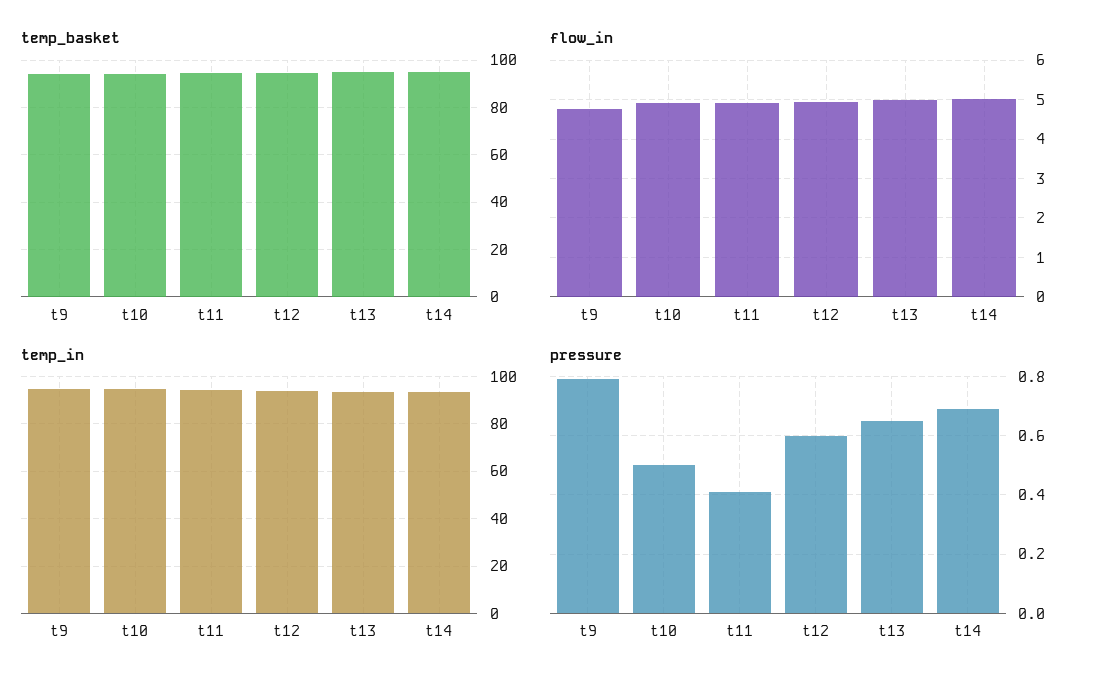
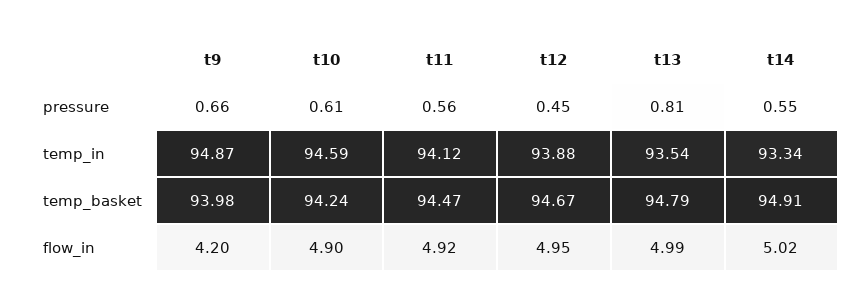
flow_in, t9: 4.8 -> 4.2
pressure, t9: 0.8 -> 0.66
pressure, t10: 0.5 -> 0.61
pressure, t11: 0.4 -> 0.56
pressure, t12: 0.6 -> 0.45
pressure, t13: 0.65 -> 0.81
pressure, t14: 0.7 -> 0.55

